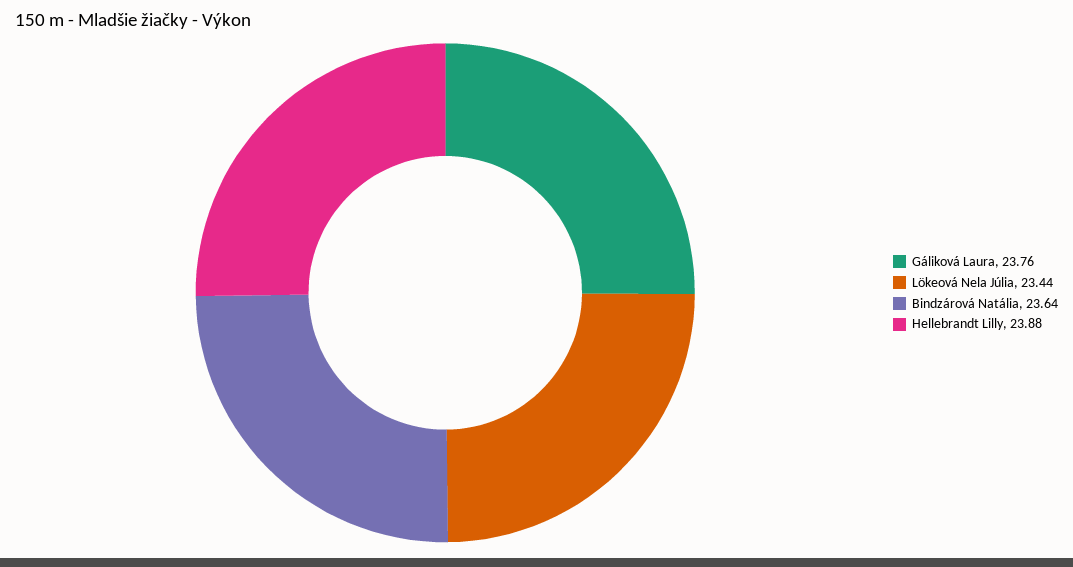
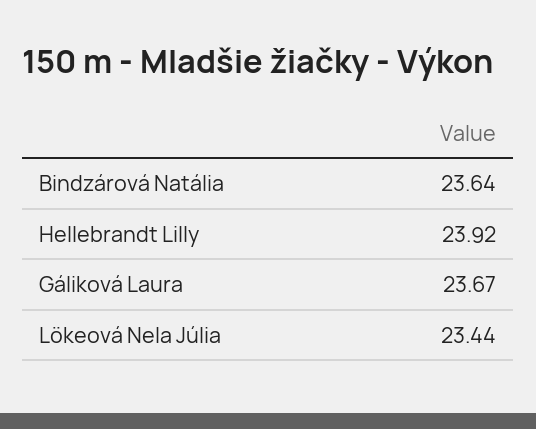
Gáliková Laura: 23.76 -> 23.67
Hellebrandt Lilly: 23.88 -> 23.92

